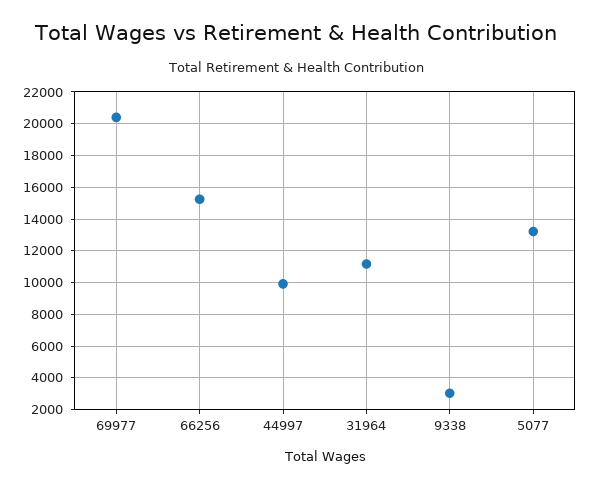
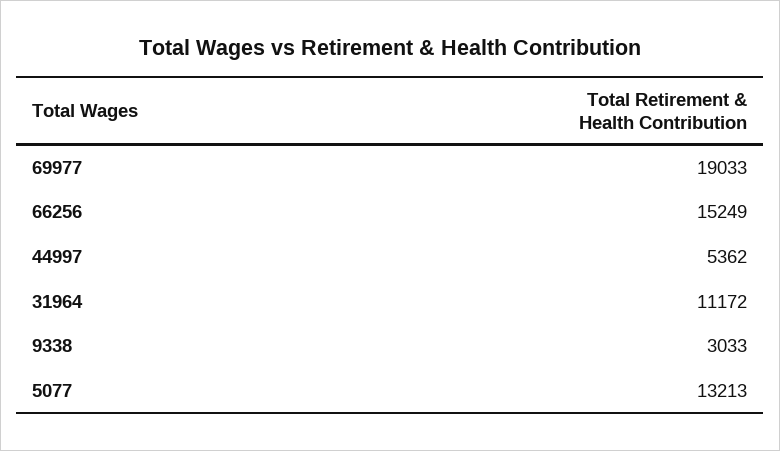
69977: 20500 -> 19033
44997: 10000 -> 5362

